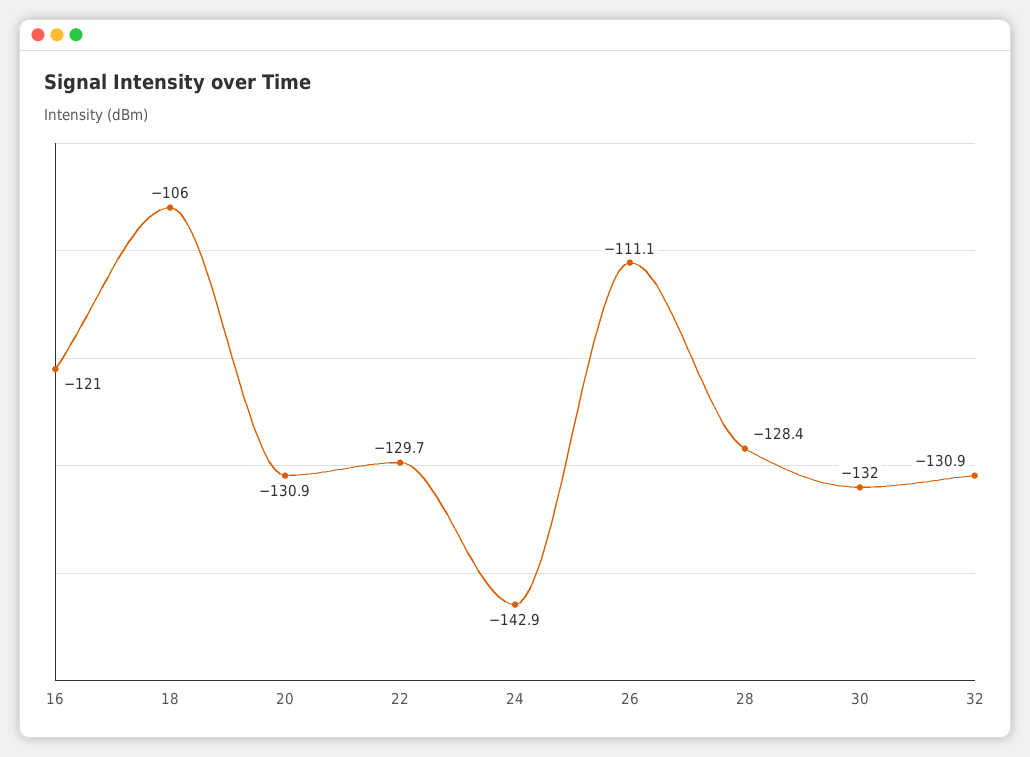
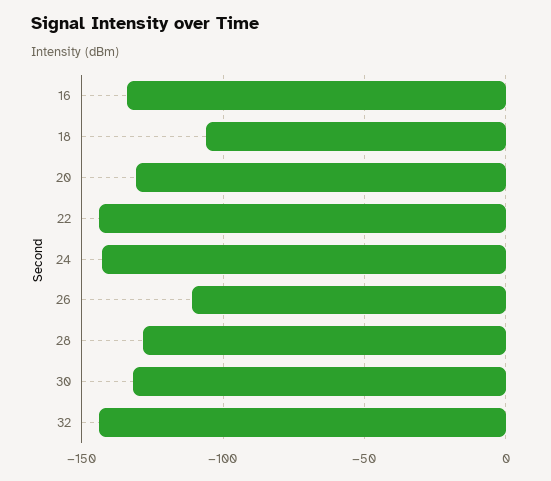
16: -121 -> -135
22: -129.7 -> -145
32: -130.9 -> -145

